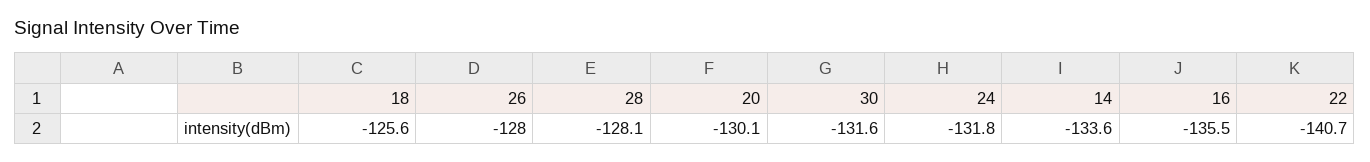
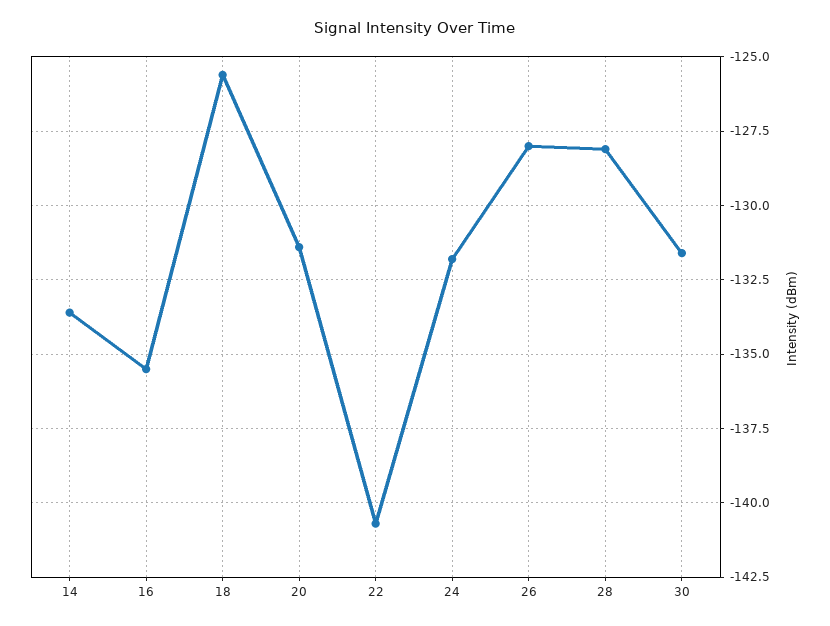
20: -130.1 -> -131.5

